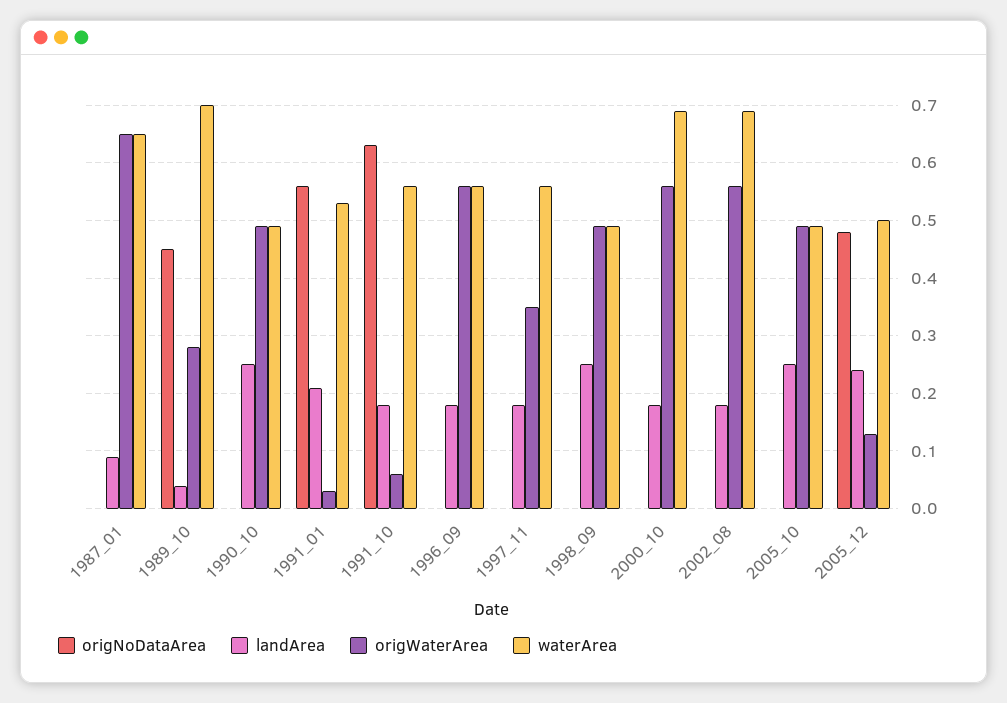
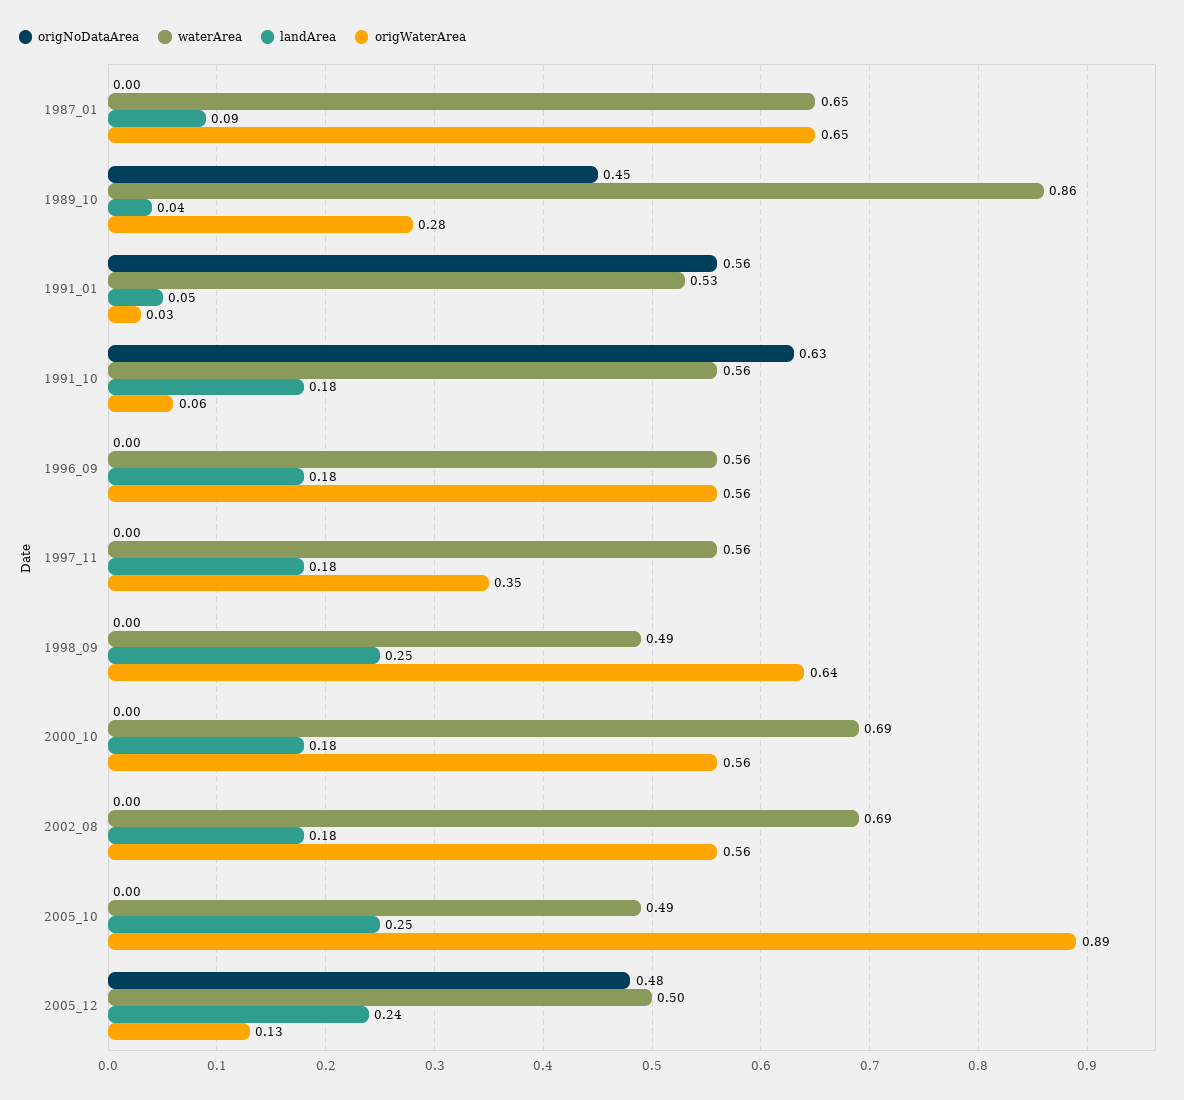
waterArea, 1989_10: 0.7 -> 0.86
origNoDataArea, 1990_10: 0 -> none
landArea, 1990_10: 0.25 -> none
origWaterArea, 1990_10: 0.5 -> none
waterArea, 1990_10: 0.5 -> none
landArea, 1991_01: 0.2 -> 0.05
origWaterArea, 1998_09: 0.5 -> 0.64
origWaterArea, 2005_10: 0.5 -> 0.89

